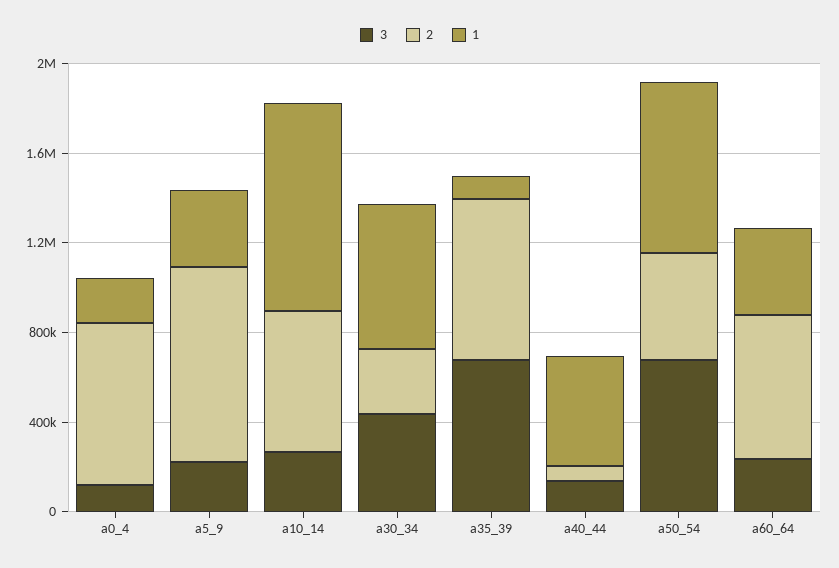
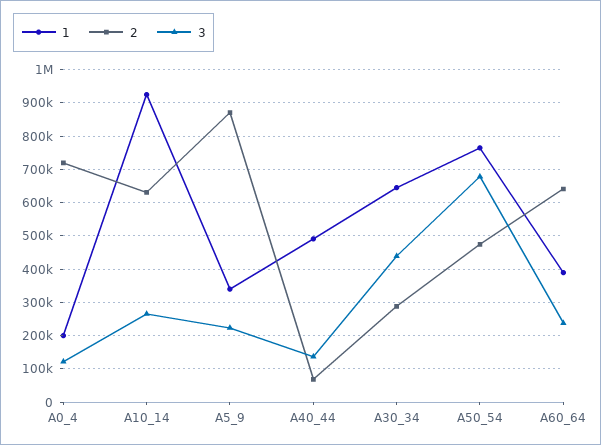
3, a35_39: 700000 -> none
2, a35_39: 700000 -> none
1, a35_39: 100000 -> none

